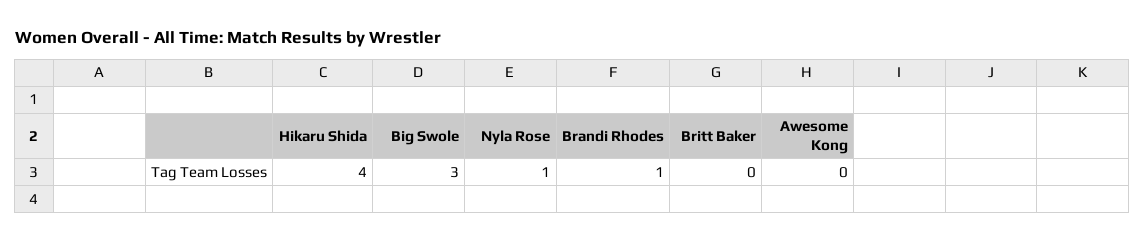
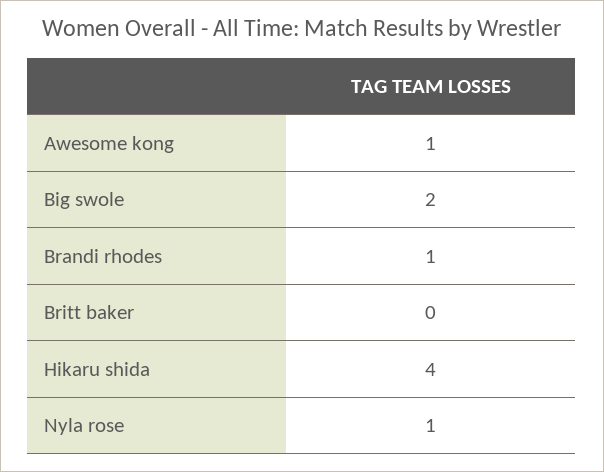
Big Swole: 3 -> 2
Awesome Kong: 0 -> 1

